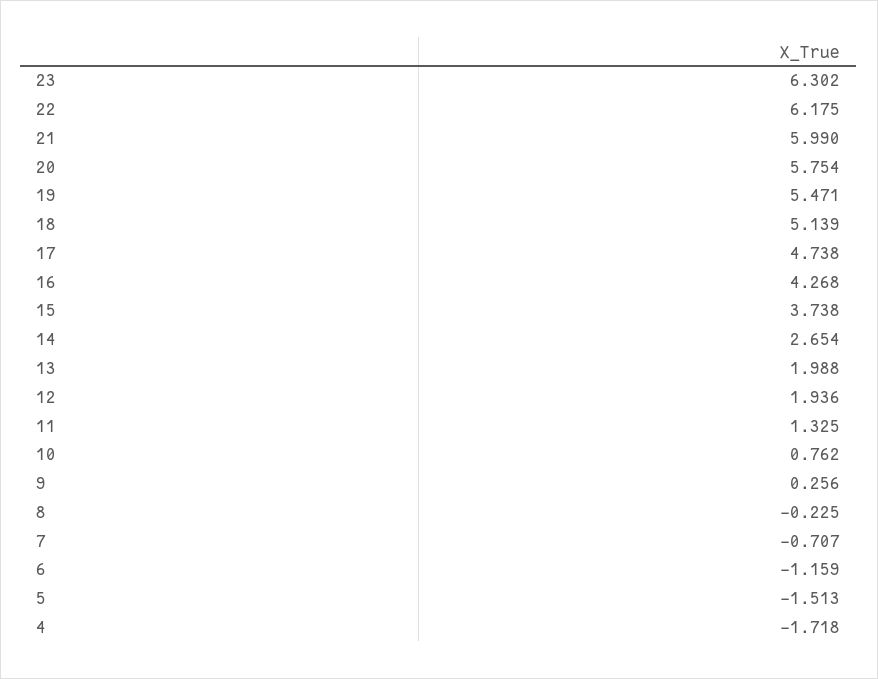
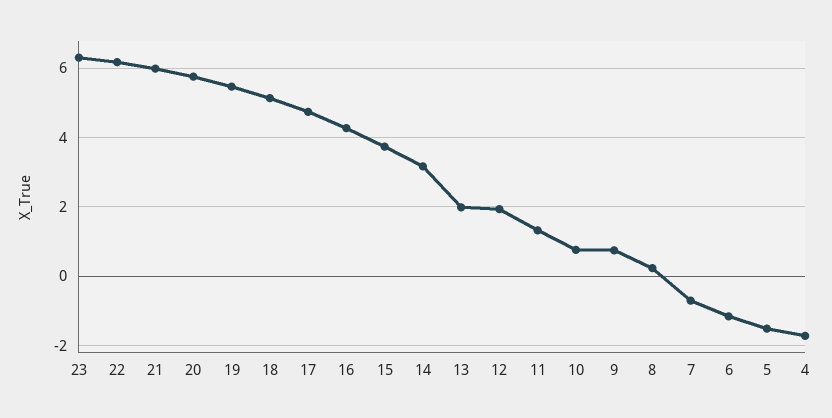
14: 2.654 -> 3.2
9: 0.256 -> 0.8
8: -0.225 -> 0.2

